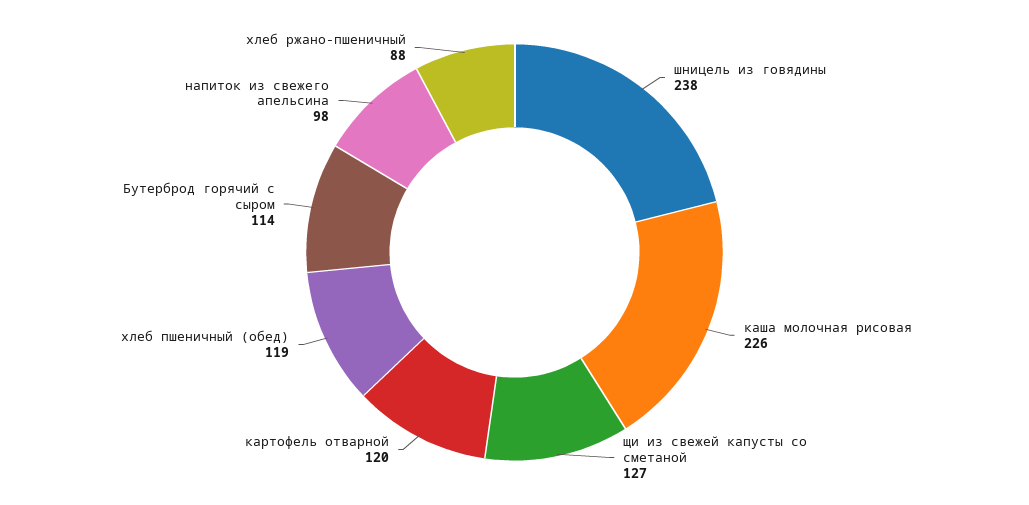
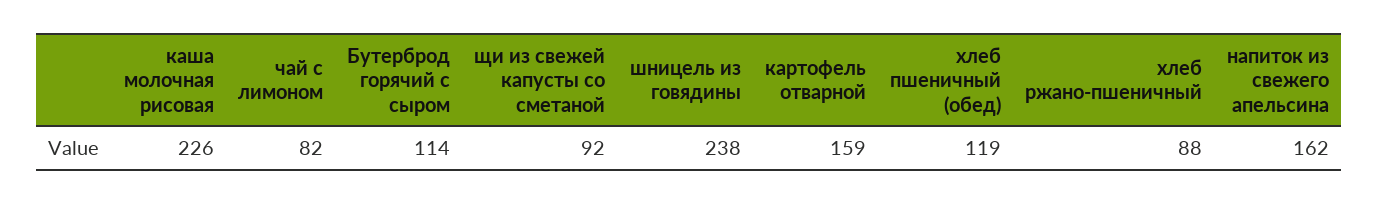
щи из свежей капусты со сметаной: 127 -> 92
картофель отварной: 120 -> 159
напиток из свежего апельсина: 98 -> 162
чай с лимоном: none -> 82

